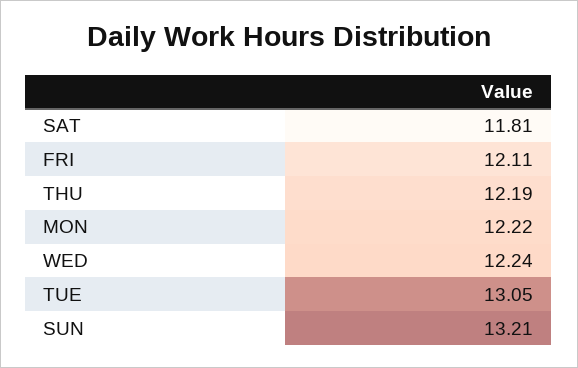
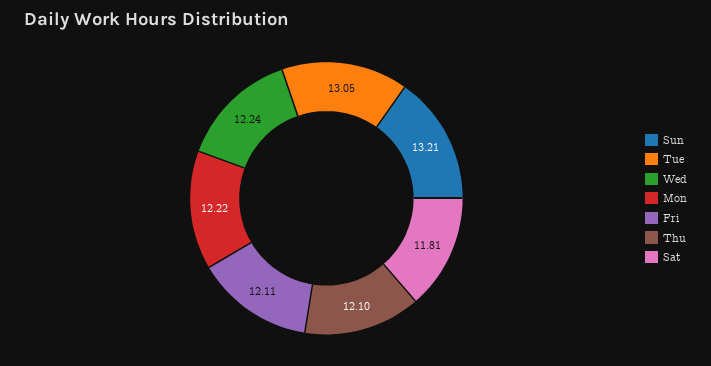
THU: 12.19 -> 12.1

